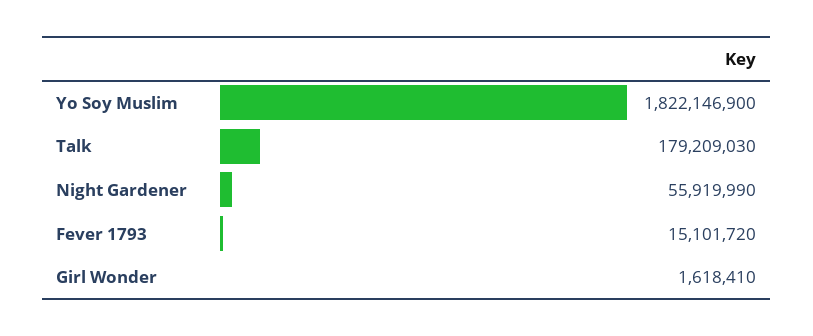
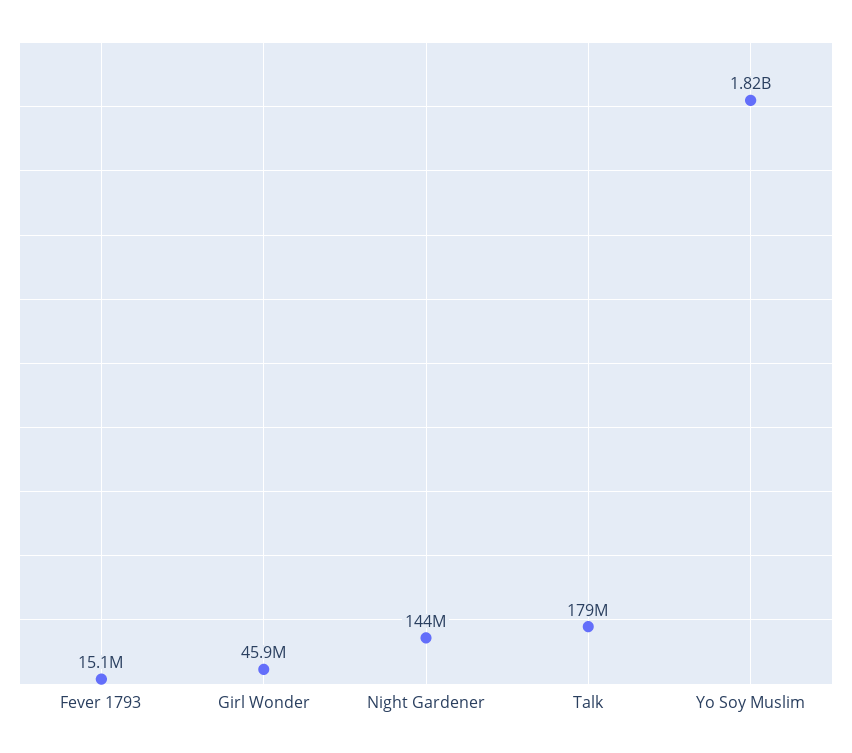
Night Gardener: 55919990 -> 144000000
Girl Wonder: 1618410 -> 45900000

